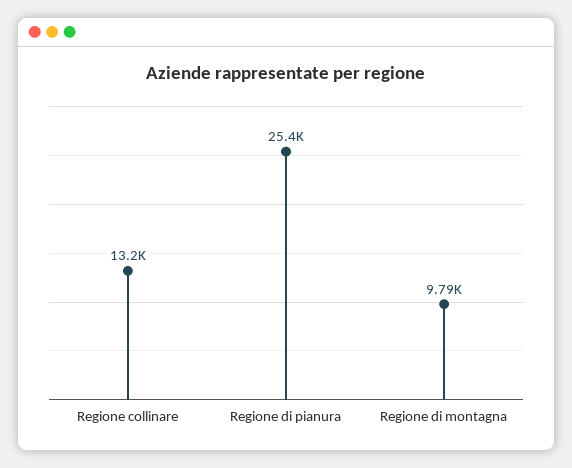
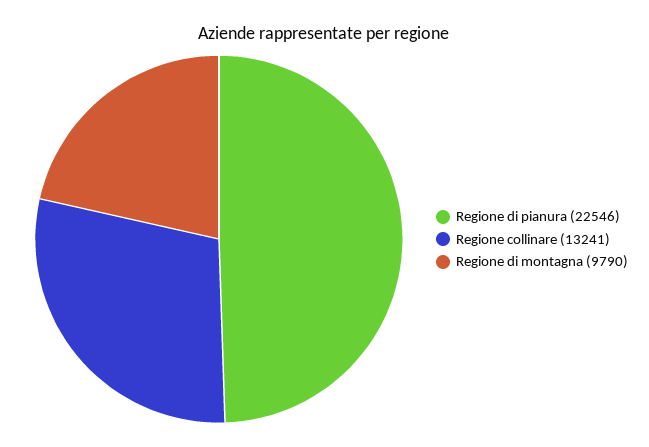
Regione di pianura: 25400 -> 22546

